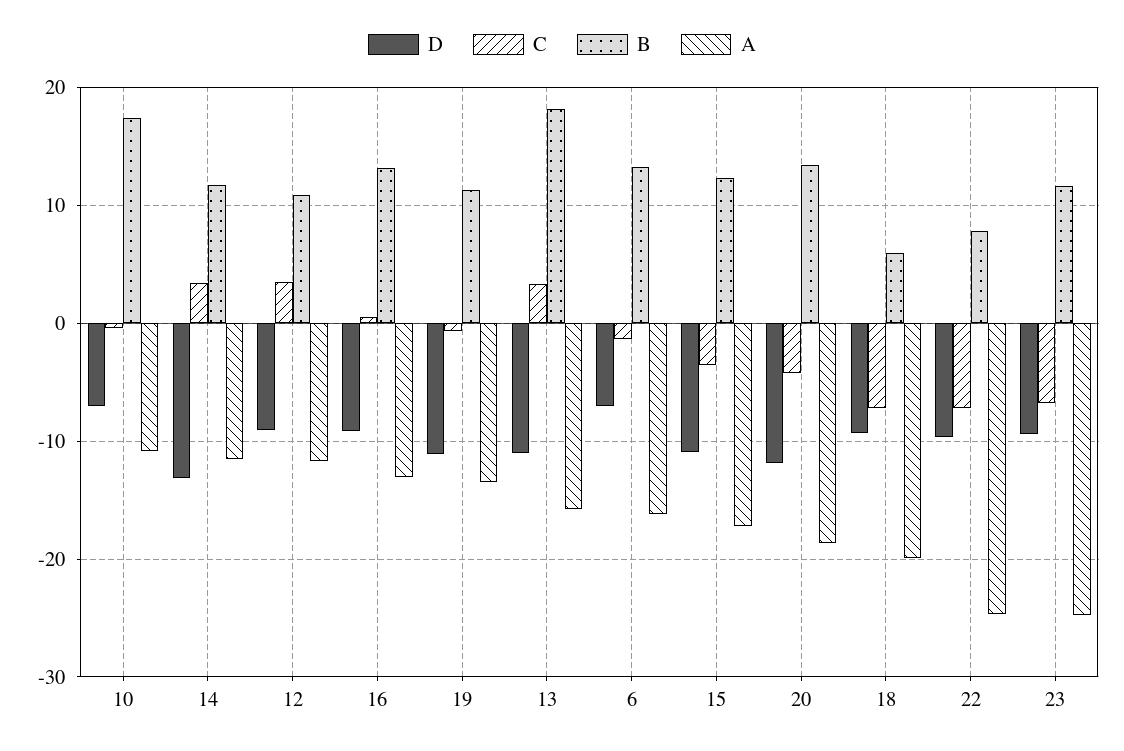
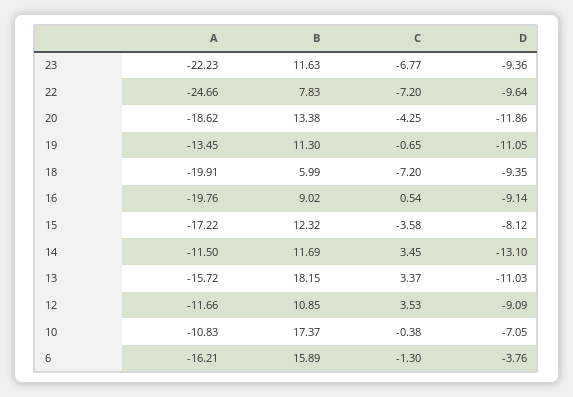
B, 16: 13 -> 9.02
A, 16: -13 -> -19.76
D, 6: -7 -> -3.76
B, 6: 13 -> 15.89
D, 15: -11 -> -8.12
A, 23: -25 -> -22.23

